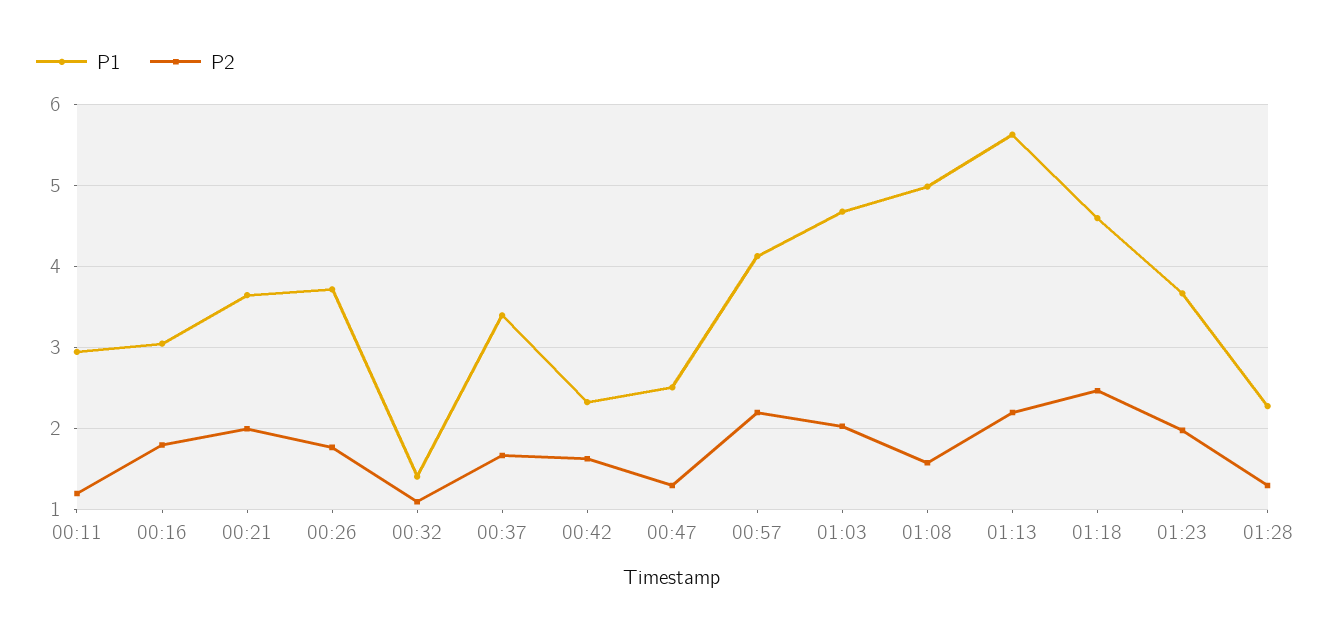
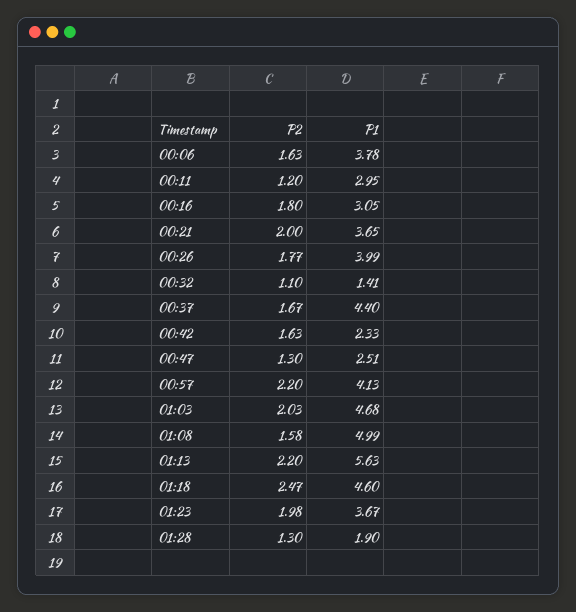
P1, 00:26: 3.7 -> 3.99
P1, 00:37: 3.4 -> 4.4
P1, 01:28: 2.3 -> 1.9
P2, 00:06: none -> 1.63
P1, 00:06: none -> 3.78

